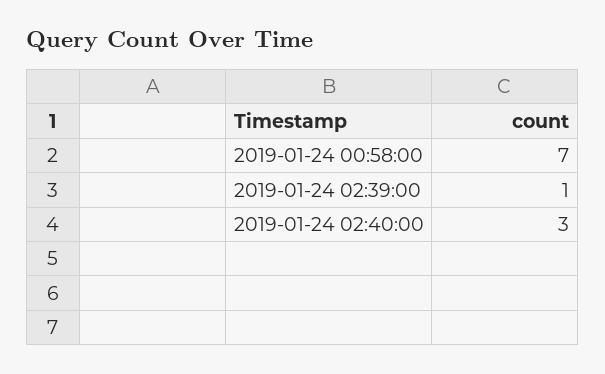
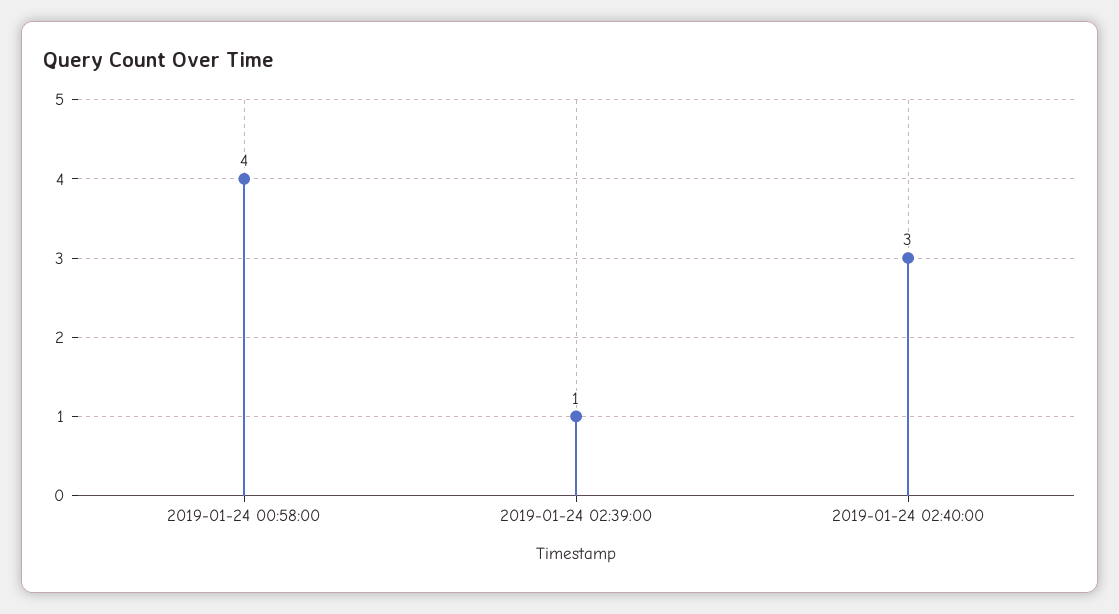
2019-01-24 00:58:00: 7 -> 4

